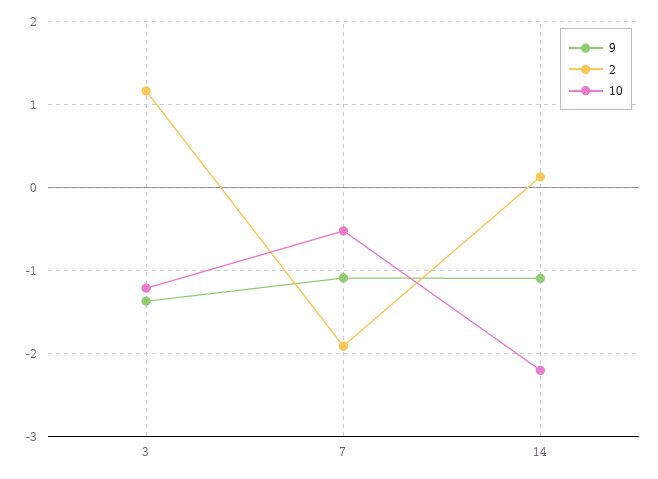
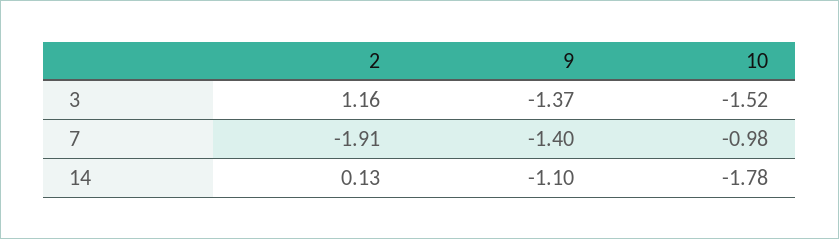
10, 3: -1.2 -> -1.52
9, 7: -1.1 -> -1.4
10, 7: -0.5 -> -0.98
10, 14: -2.2 -> -1.78

